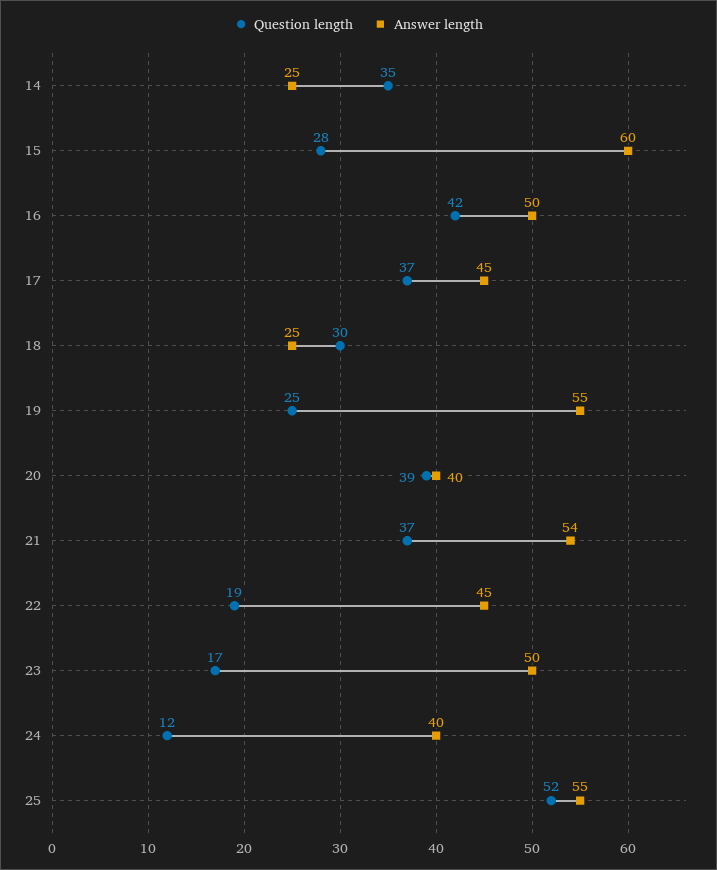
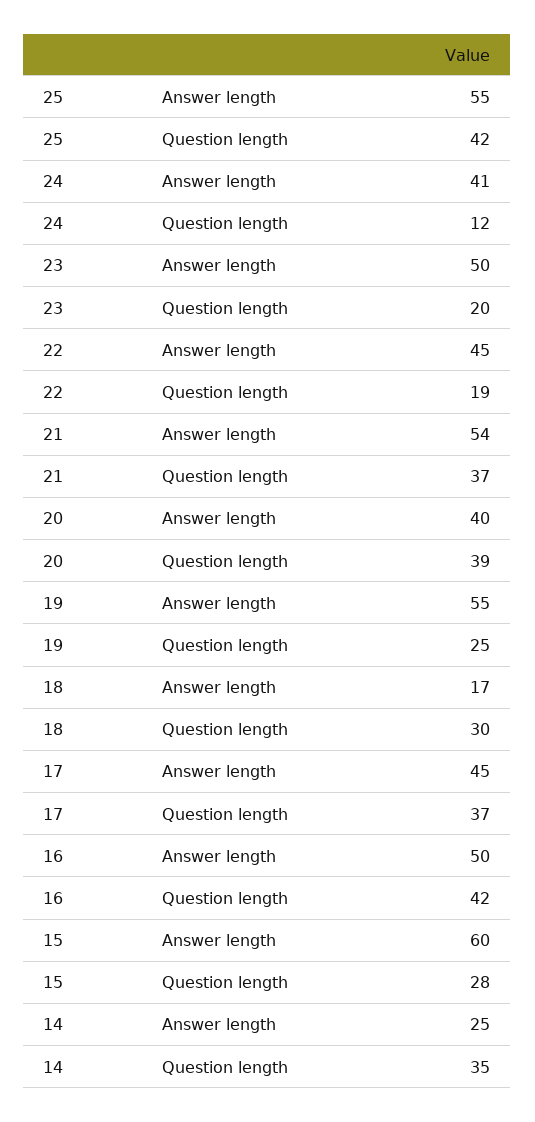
Answer length, 18: 25 -> 17
Question length, 23: 17 -> 20
Answer length, 24: 40 -> 41
Question length, 25: 52 -> 42

